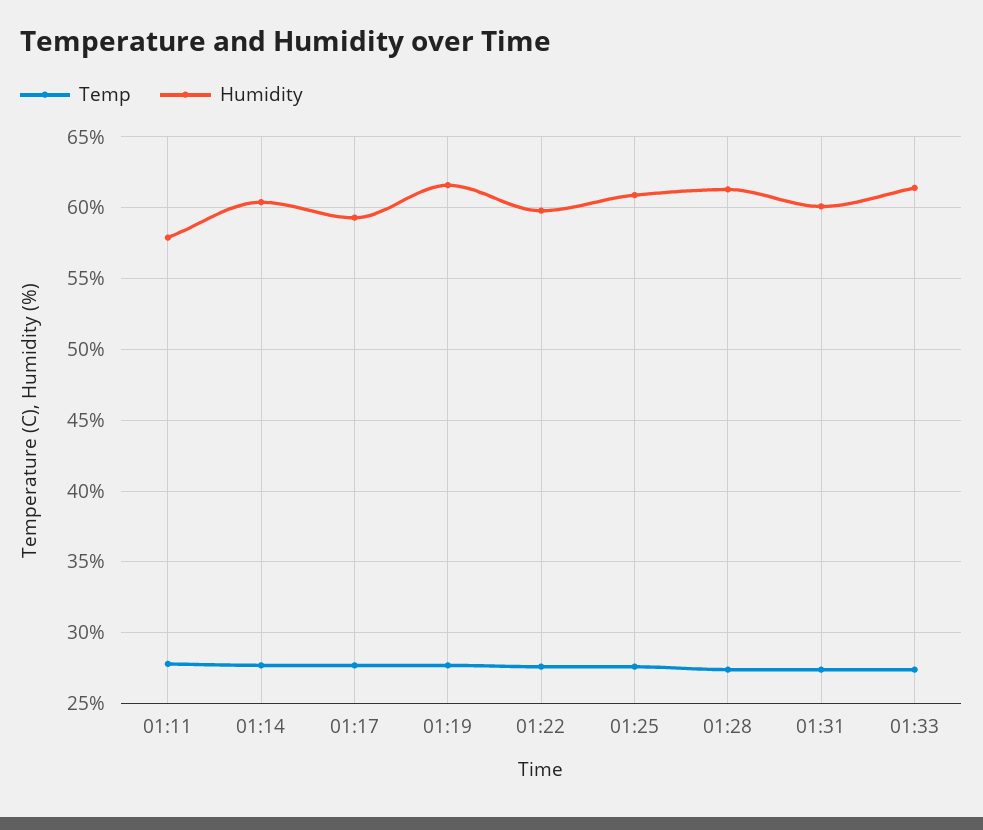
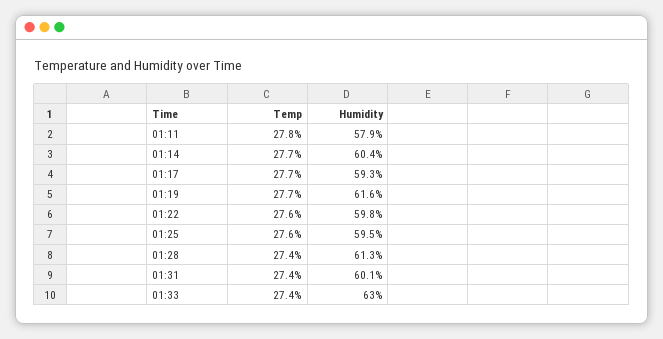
Humidity, 01:25: 61 -> 59.5
Humidity, 01:33: 61.5 -> 63

